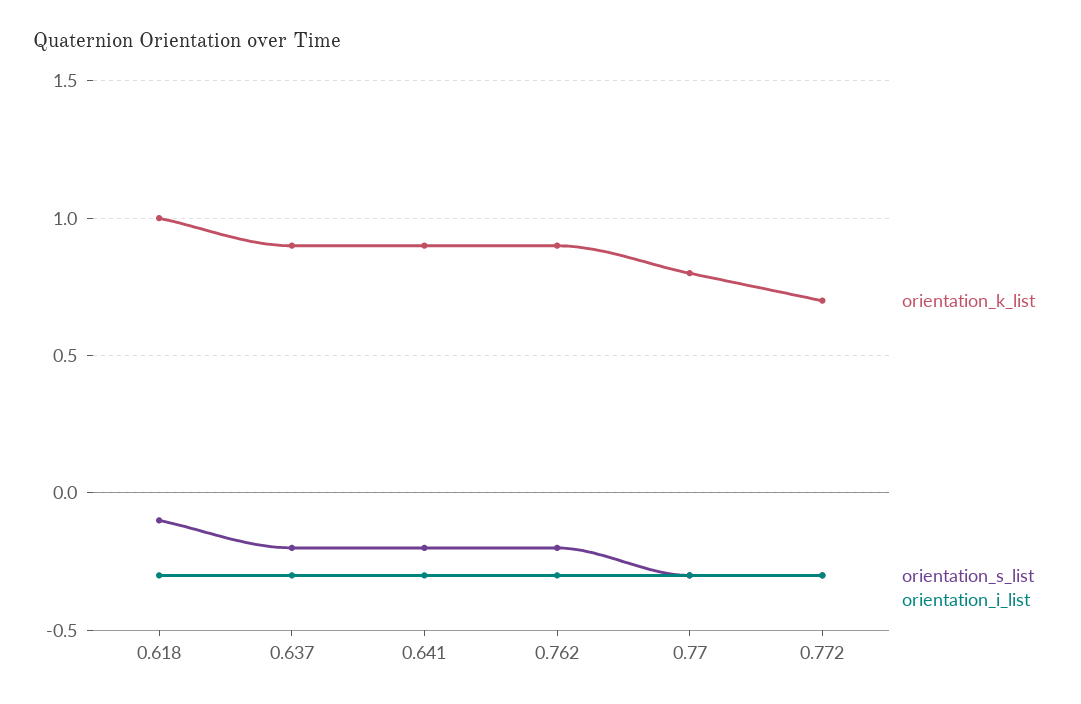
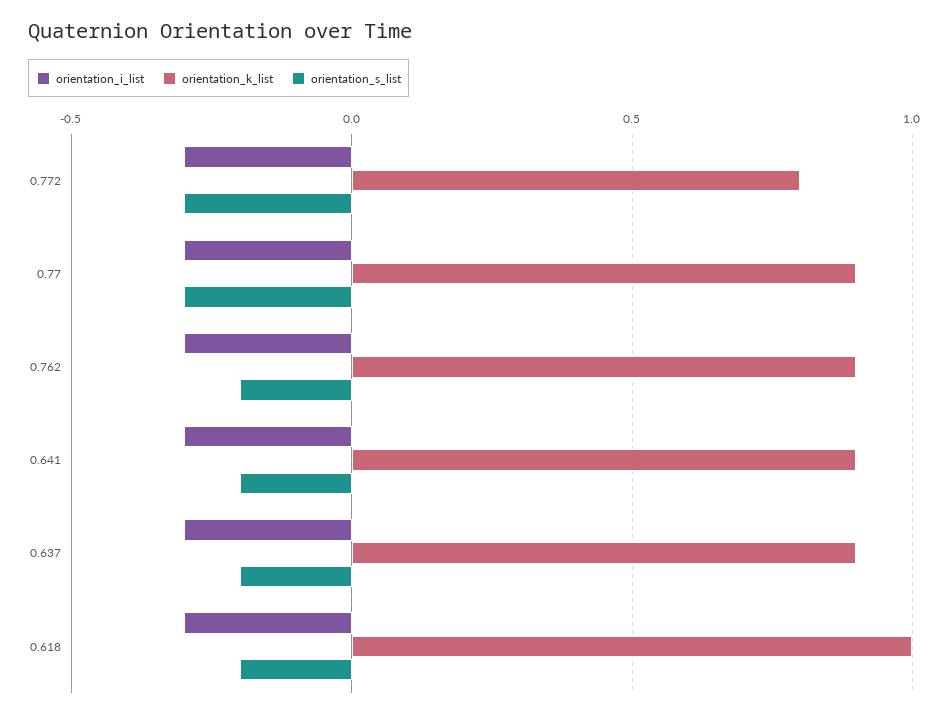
orientation_s_list, 0.618: -0.1 -> -0.2
orientation_k_list, 0.77: 0.8 -> 0.9
orientation_k_list, 0.772: 0.7 -> 0.8

